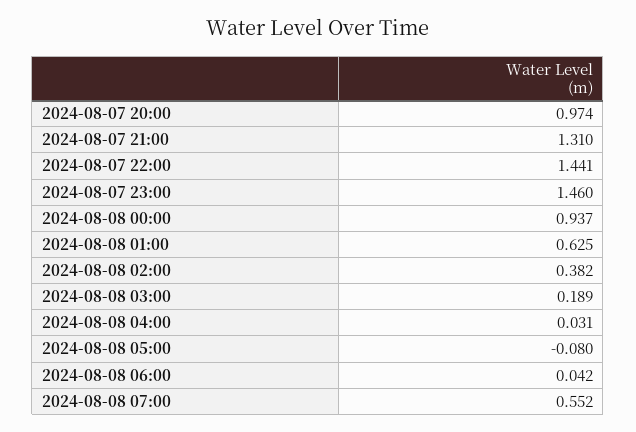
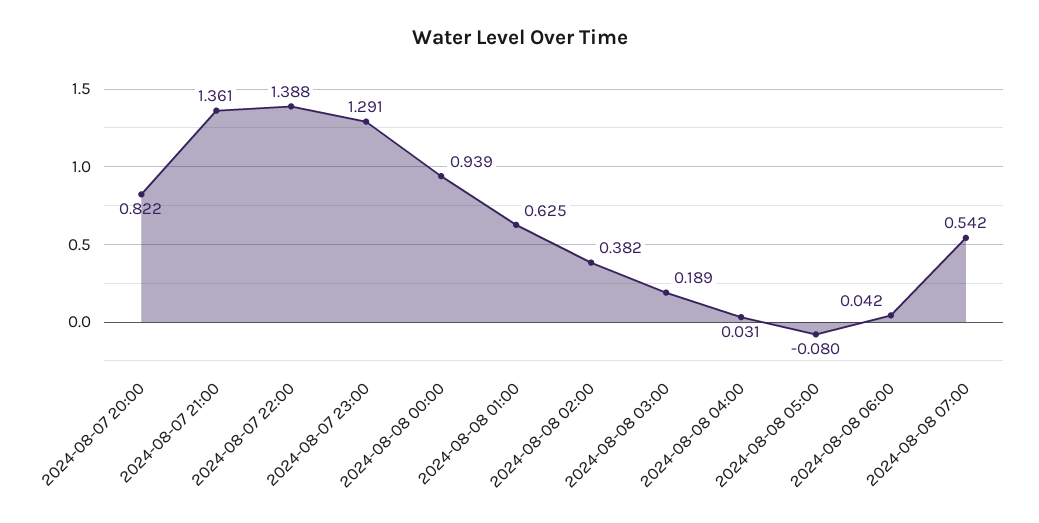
2024-08-07 20:00: 0.974 -> 0.822
2024-08-07 21:00: 1.31 -> 1.361
2024-08-07 22:00: 1.441 -> 1.388
2024-08-07 23:00: 1.46 -> 1.291
2024-08-08 00:00: 0.937 -> 0.939
2024-08-08 07:00: 0.552 -> 0.542

